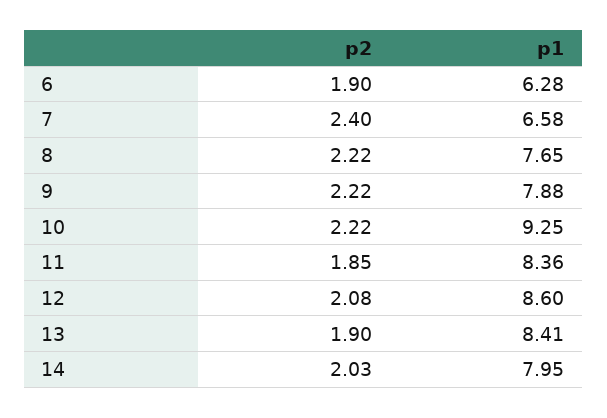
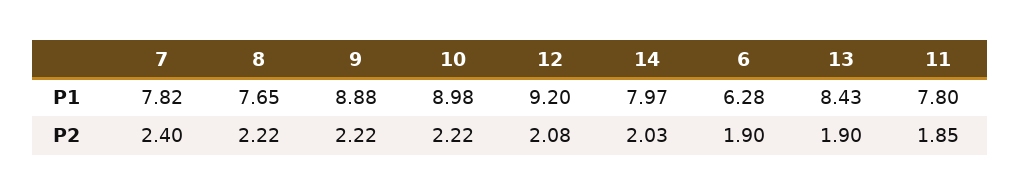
p1, 7: 6.58 -> 7.82
p1, 9: 7.88 -> 8.88
p1, 10: 9.25 -> 8.98
p1, 11: 8.36 -> 7.8
p1, 12: 8.6 -> 9.2
p1, 13: 8.41 -> 8.43
p1, 14: 7.95 -> 7.97

